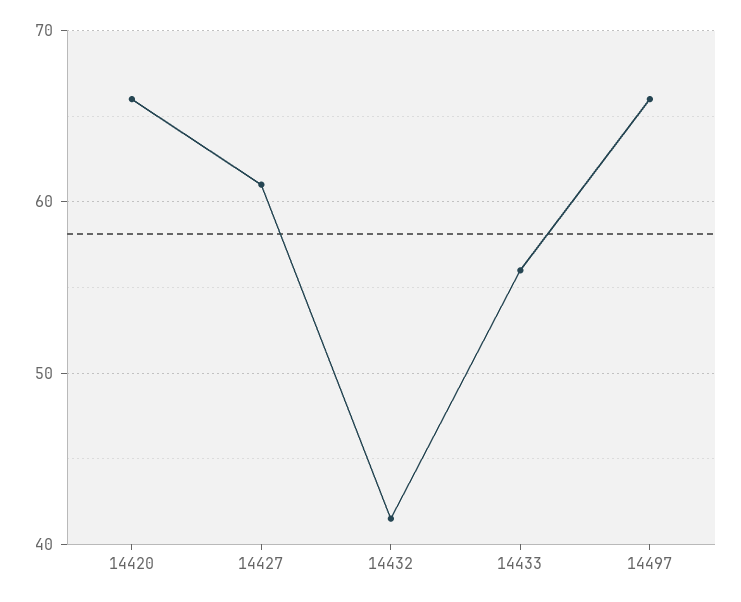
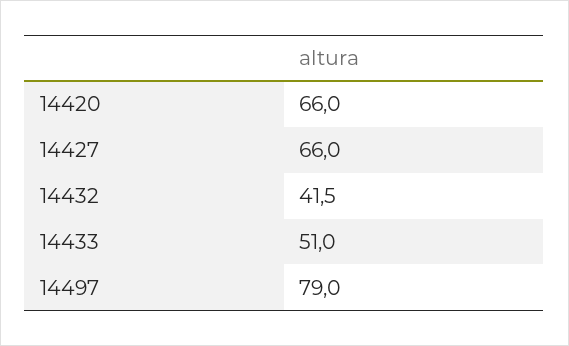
14427: 61 -> 66
14433: 56 -> 51
14497: 66 -> 79

